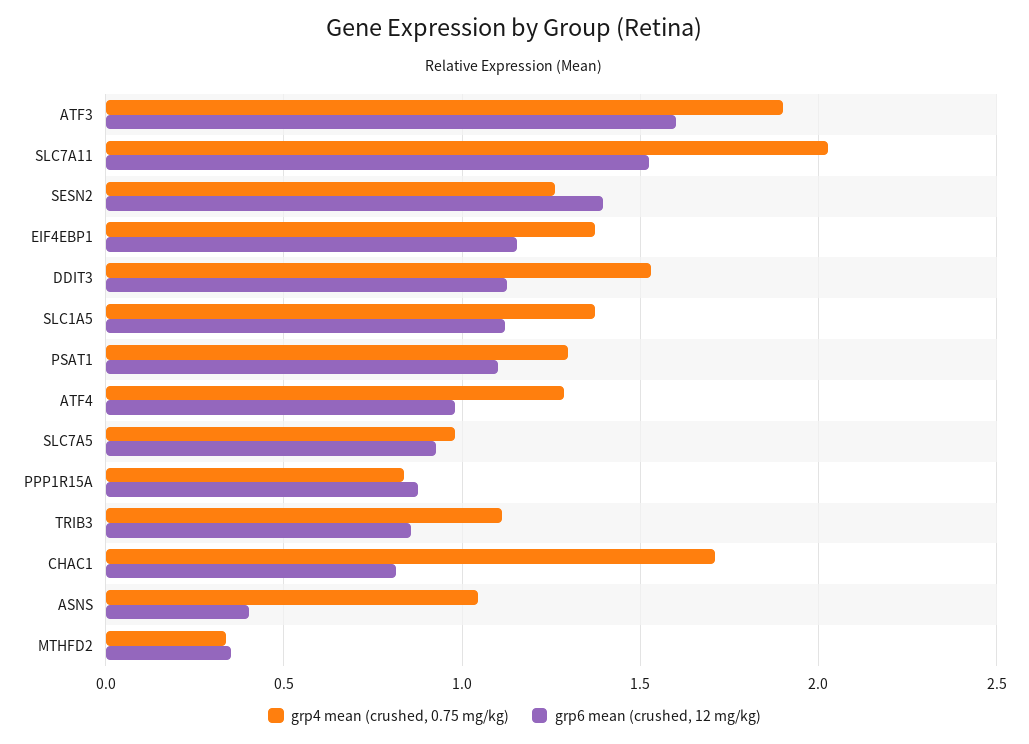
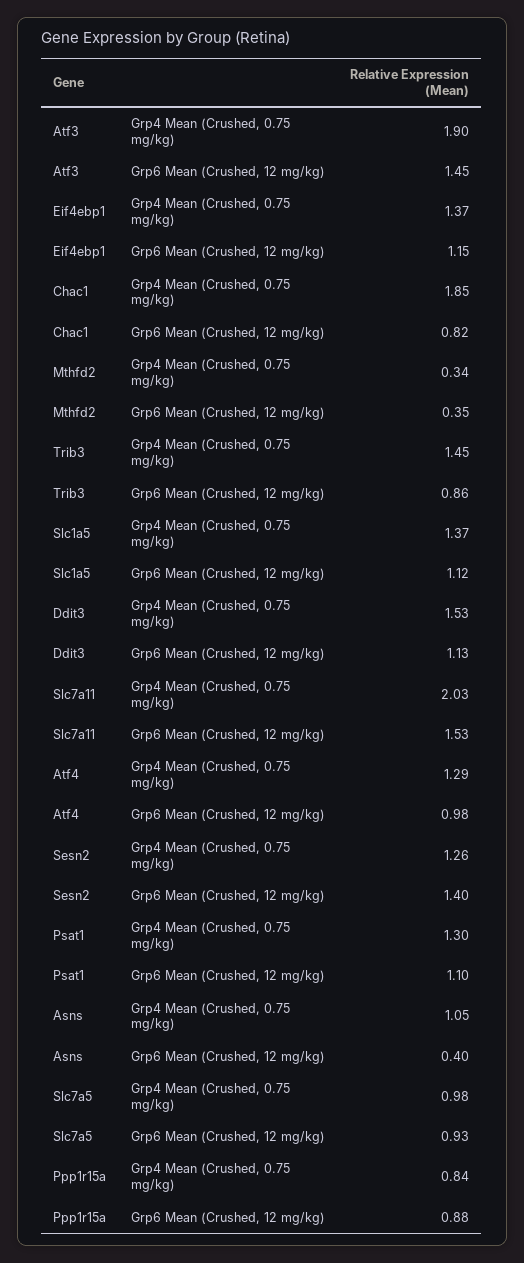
grp6 mean (crushed, 12 mg/kg), ATF3: 1.6 -> 1.45
grp4 mean (crushed, 0.75 mg/kg), TRIB3: 1.1 -> 1.45
grp4 mean (crushed, 0.75 mg/kg), CHAC1: 1.7 -> 1.85

